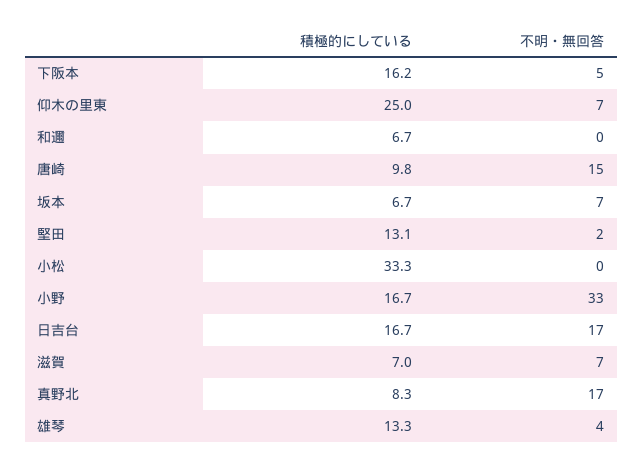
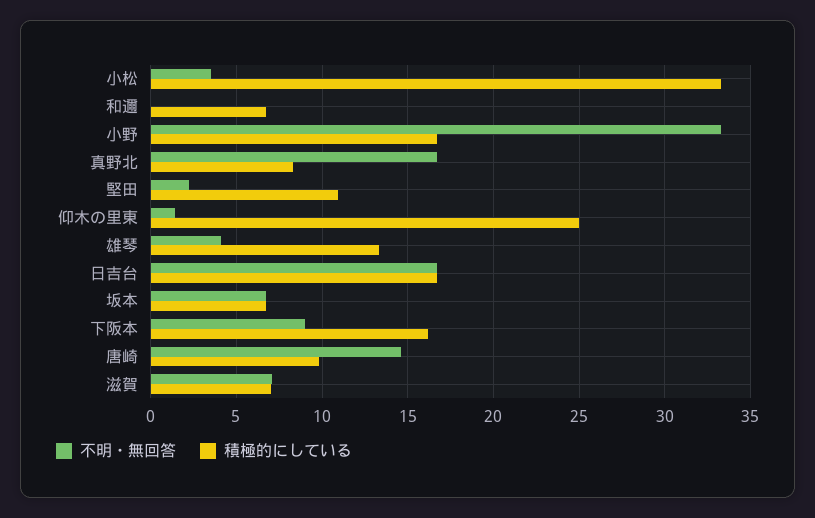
不明・無回答, 下阪本: 5 -> 9
不明・無回答, 仰木の里東: 7 -> 1.5
積極的にしている, 堅田: 13.1 -> 11
不明・無回答, 小松: 0 -> 3.5

